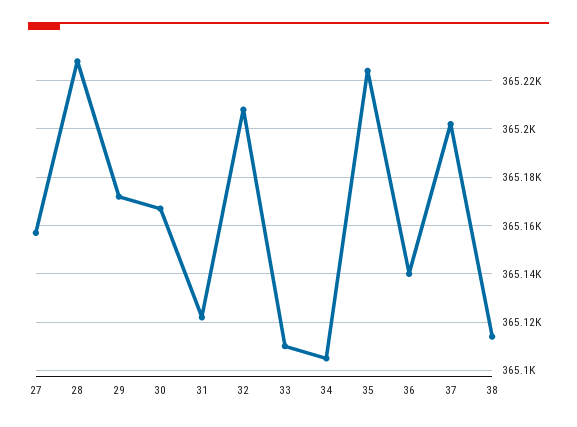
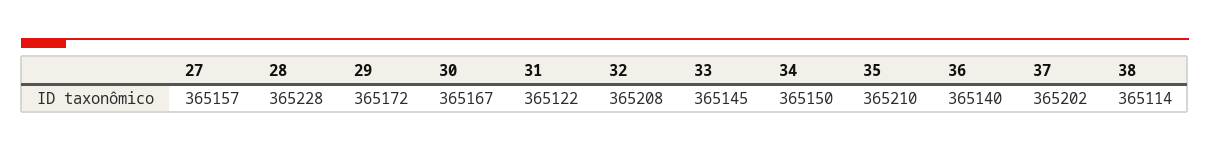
33: 365110 -> 365145
34: 365105 -> 365150
35: 365225 -> 365210

